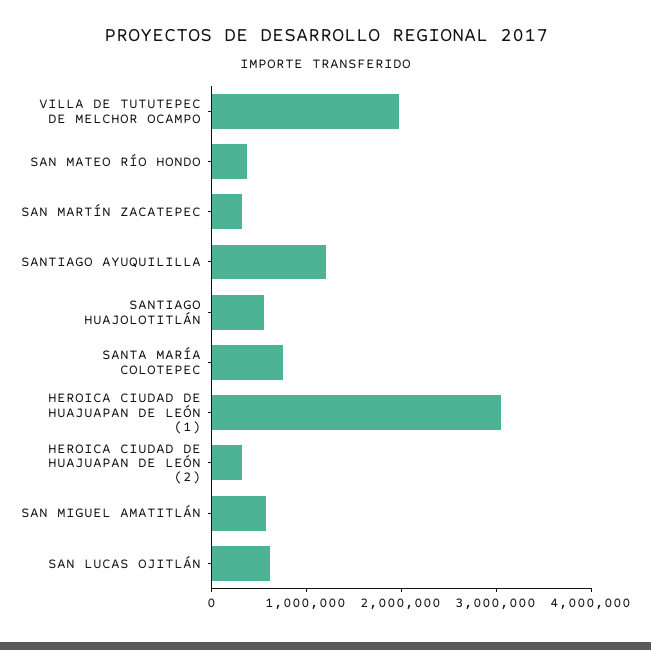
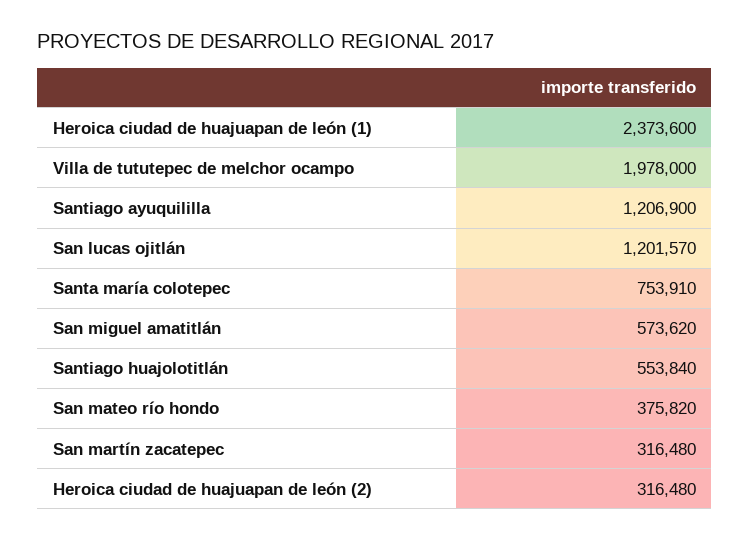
HEROICA CIUDAD DE HUAJUAPAN DE LEÓN (1): 3000000 -> 2373600
SAN LUCAS OJITLÁN: 600000 -> 1201570

